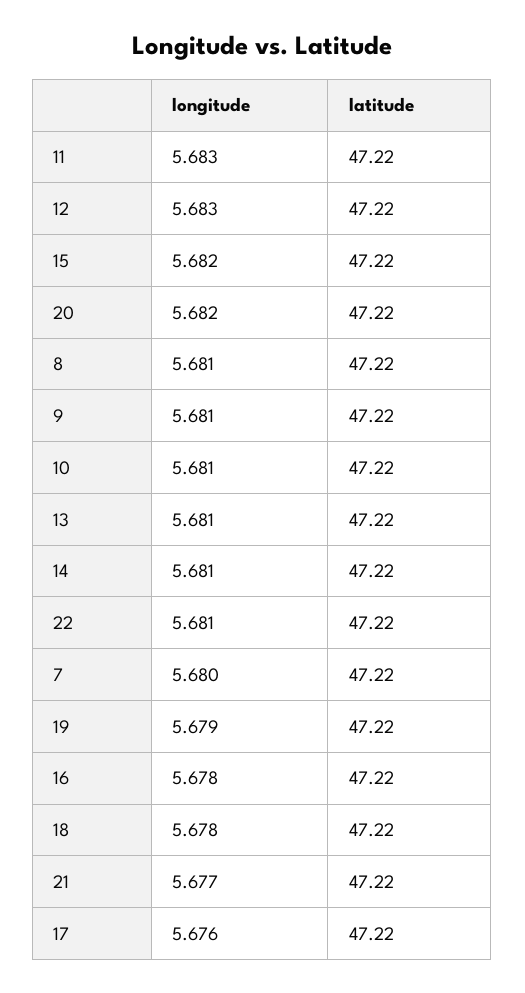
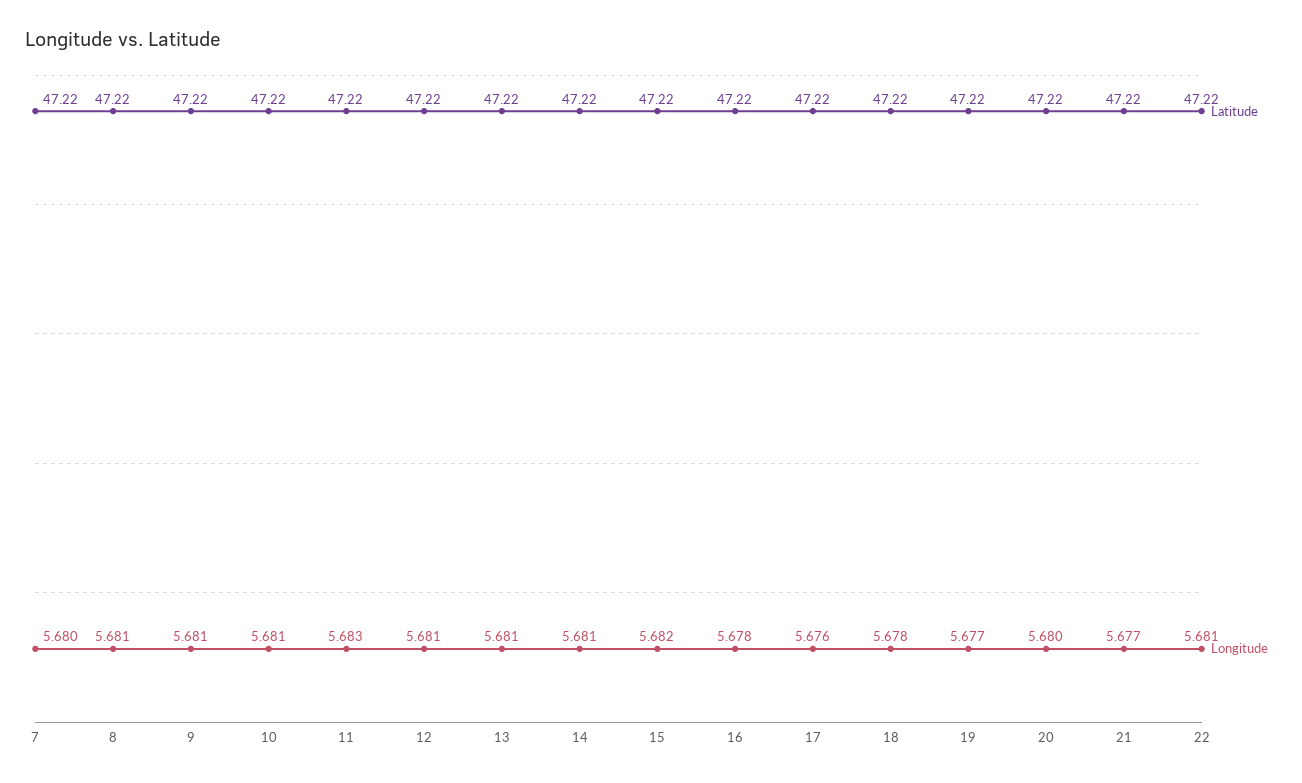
longitude, 12: 5.683 -> 5.681
longitude, 20: 5.682 -> 5.68
longitude, 19: 5.679 -> 5.677

